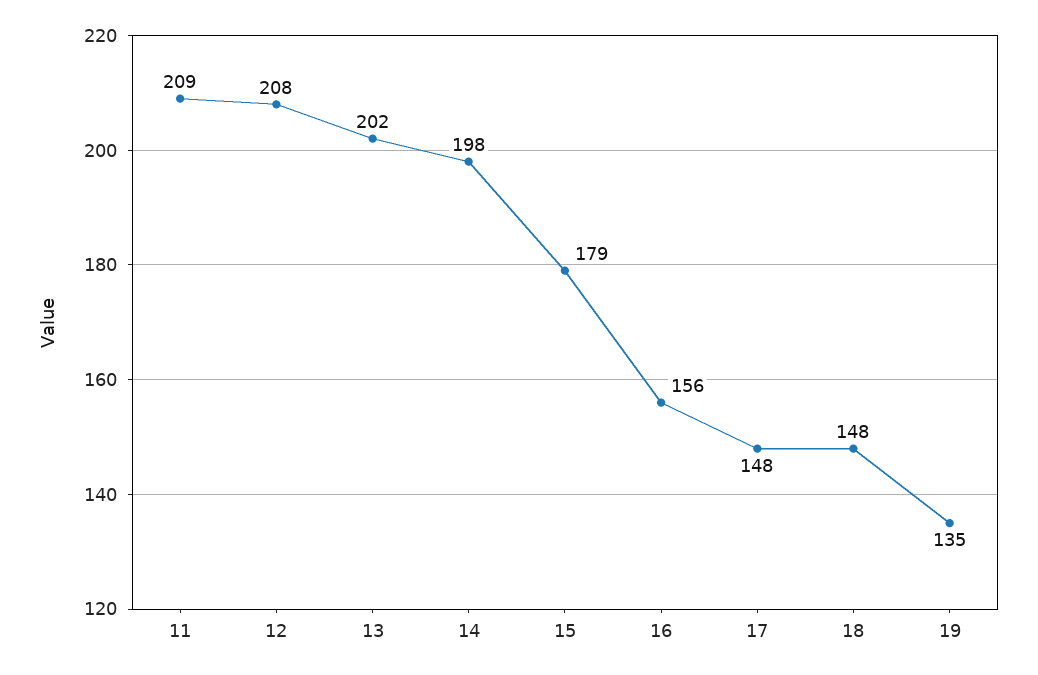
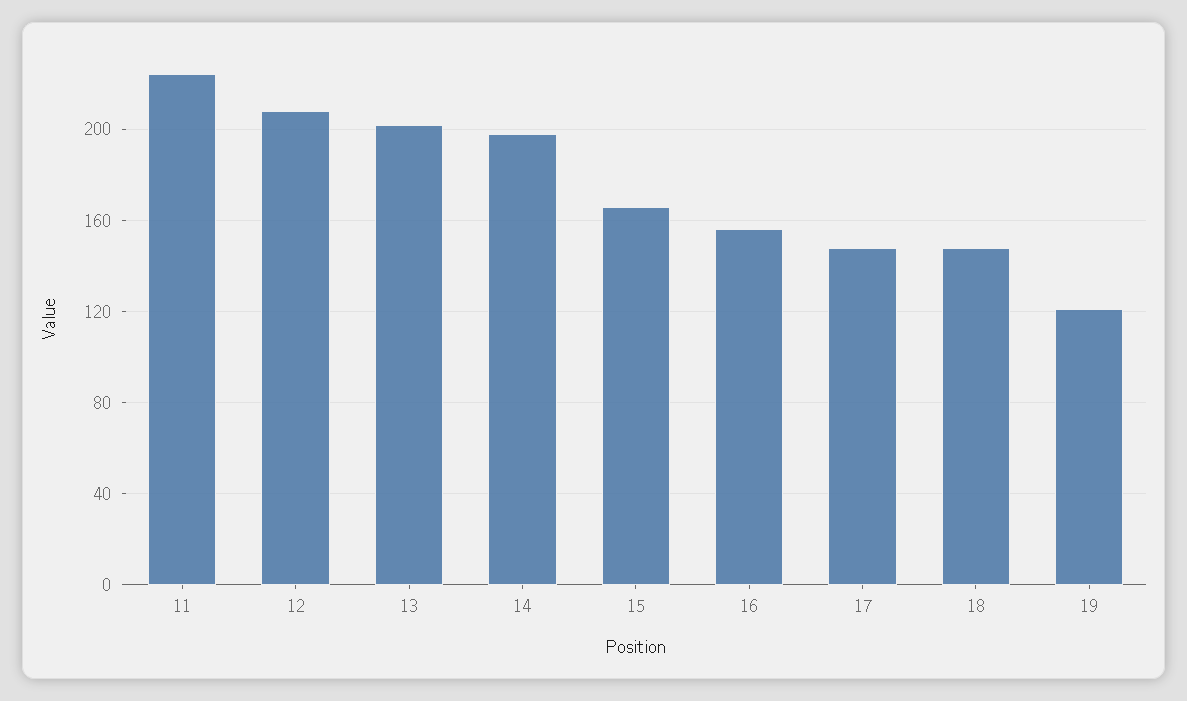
11: 209 -> 225
15: 179 -> 165
19: 135 -> 120

